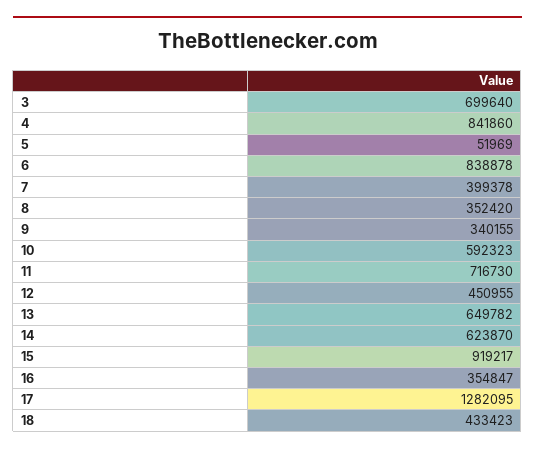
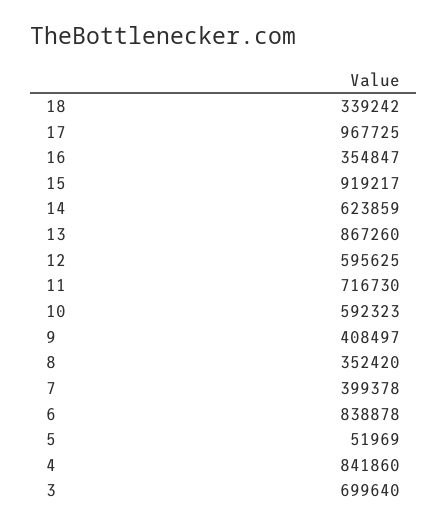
9: 340155 -> 408497
12: 450955 -> 595625
13: 649782 -> 867260
14: 623870 -> 623859
17: 1282095 -> 967725
18: 433423 -> 339242

